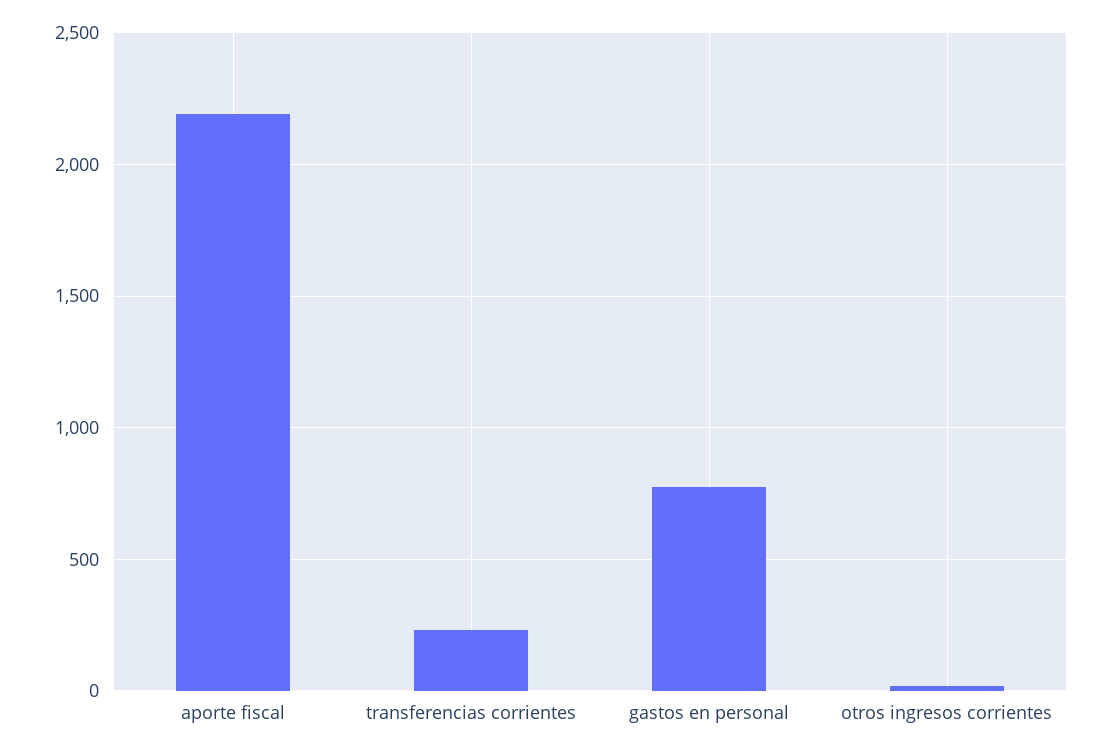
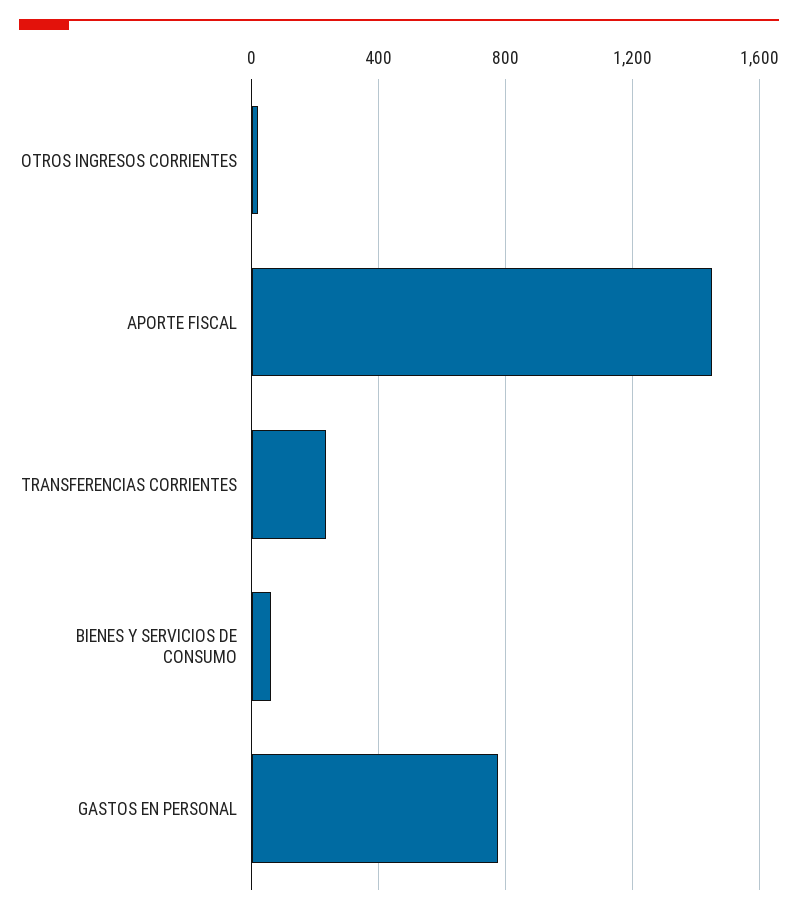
aporte fiscal: 2200 -> 1450
BIENES Y SERVICIOS DE CONSUMO: none -> 50

